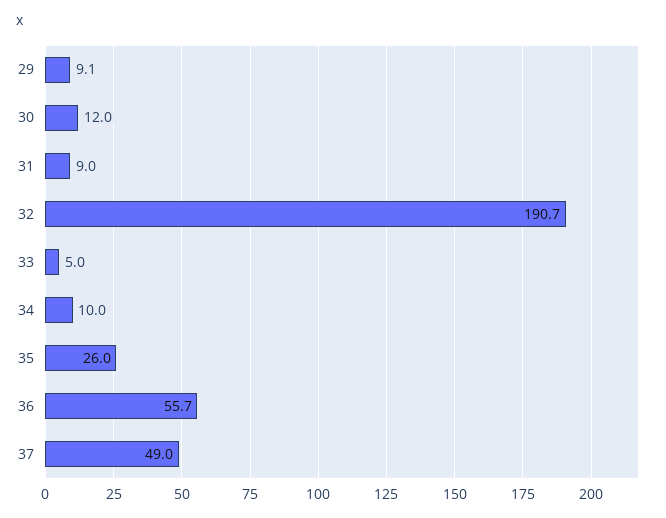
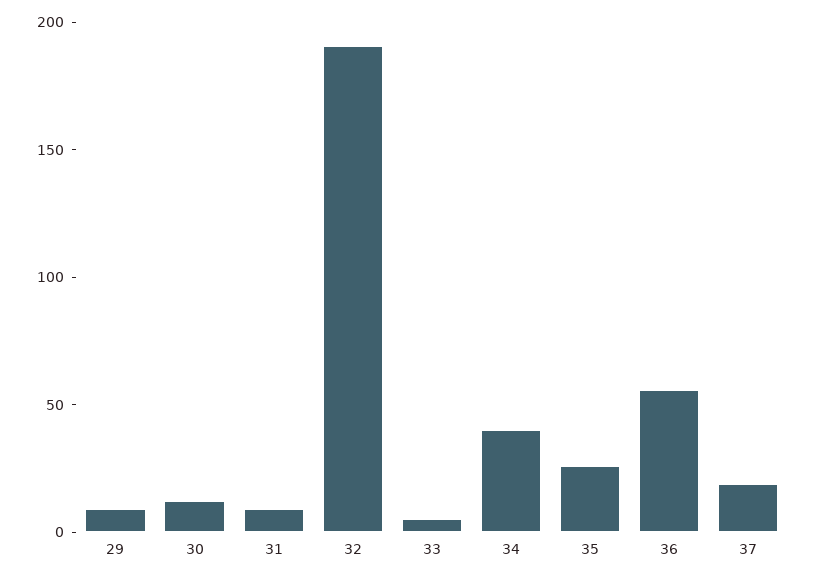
34: 10 -> 40
37: 49 -> 20

